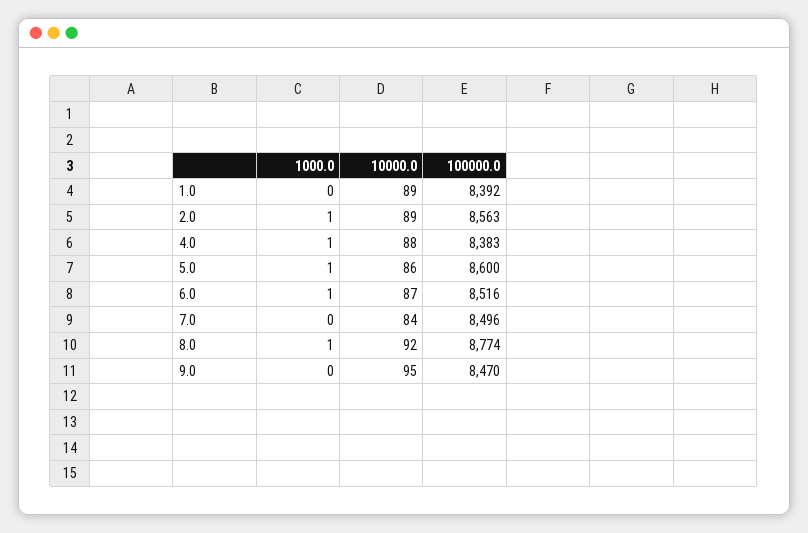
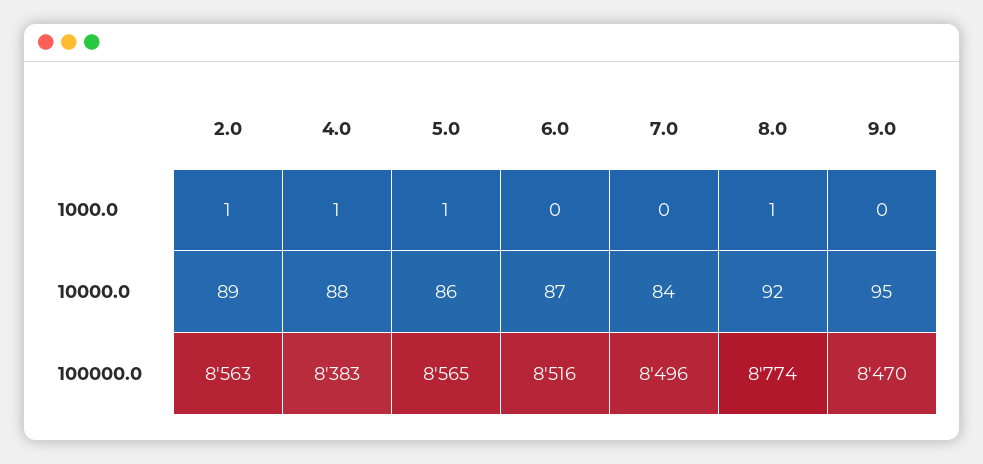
1000.0, 1.0: 0 -> none
10000.0, 1.0: 89 -> none
100000.0, 1.0: 8392 -> none
100000.0, 5.0: 8600 -> 8565
1000.0, 6.0: 1 -> 0

